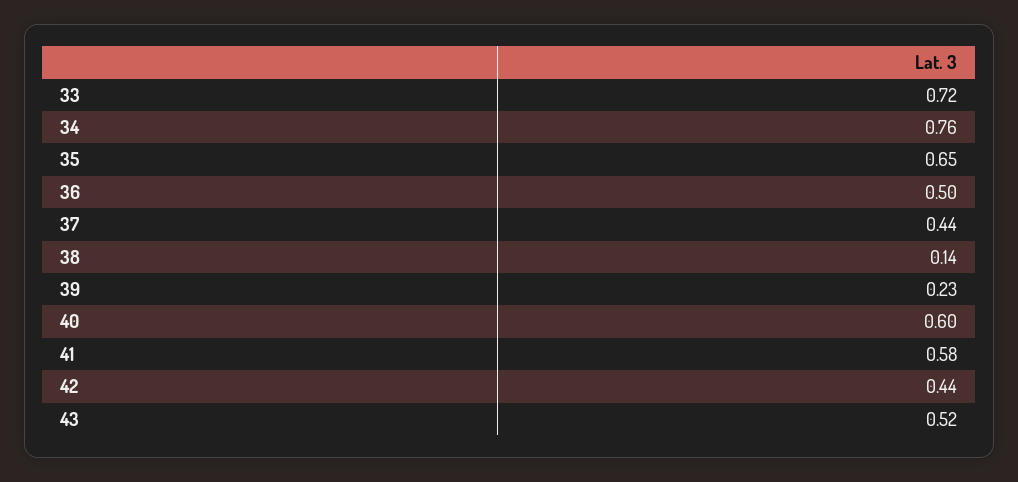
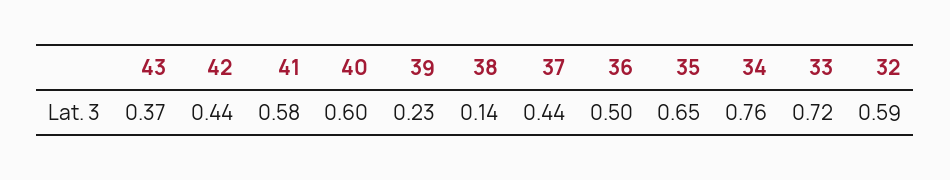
43: 0.52 -> 0.37
32: none -> 0.59

